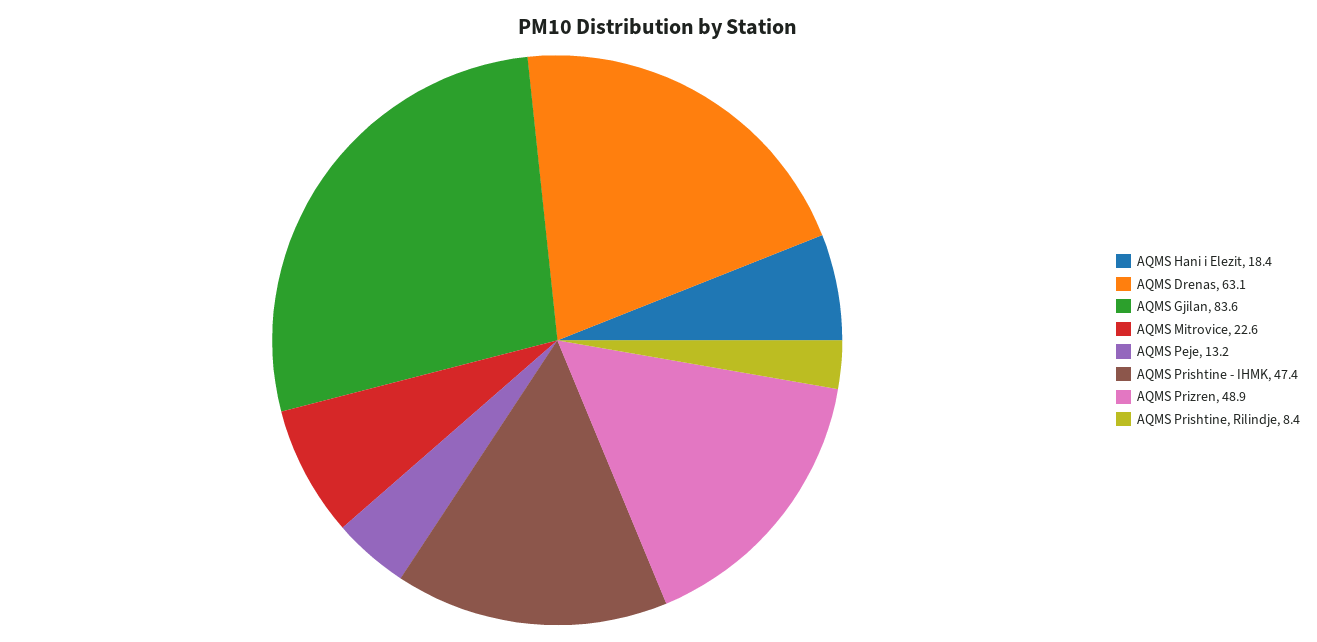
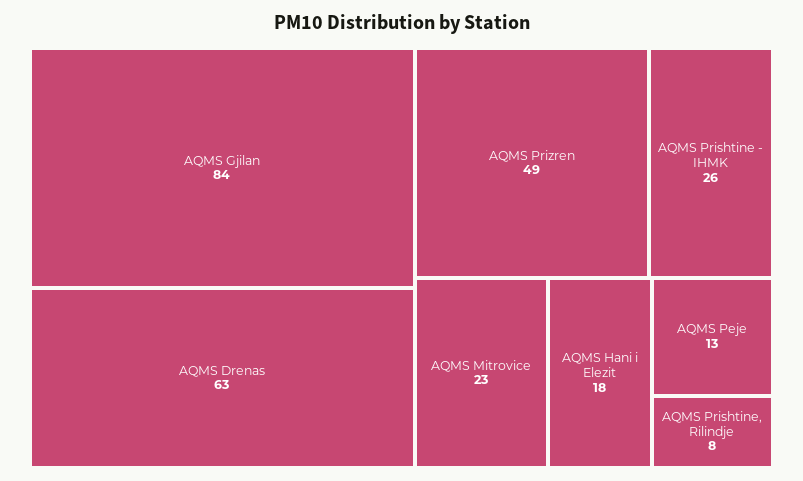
AQMS Prishtine - IHMK: 47.4 -> 26

